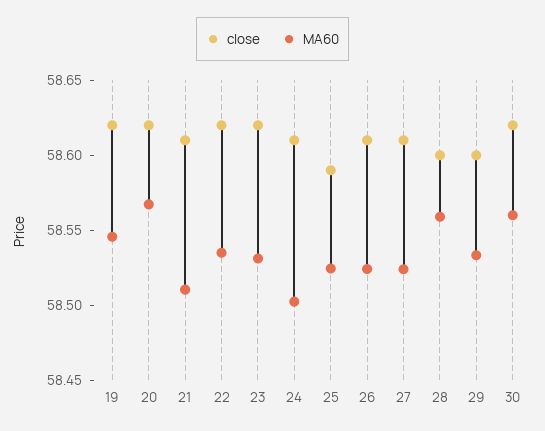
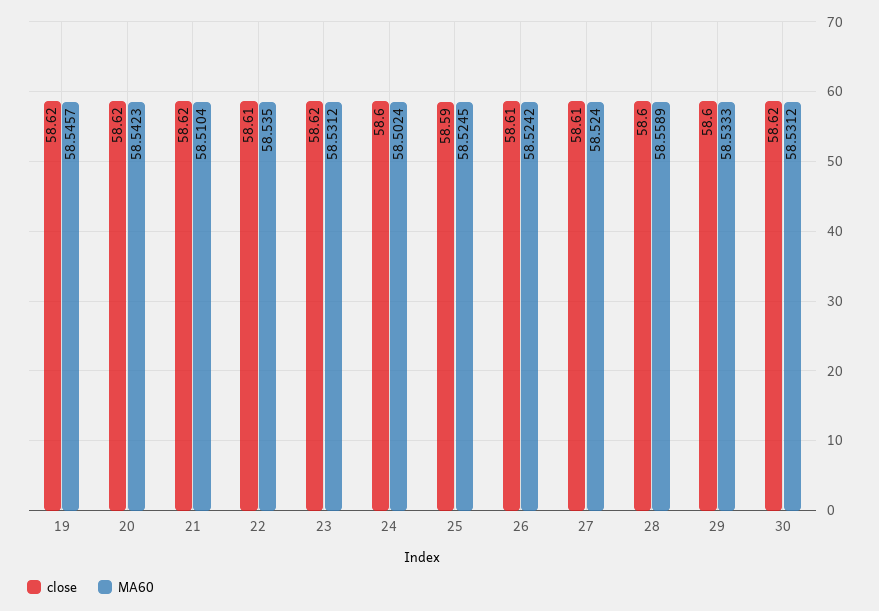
MA60, 20: 58.57 -> 58.5423
close, 21: 58.61 -> 58.62
close, 22: 58.62 -> 58.61
close, 24: 58.61 -> 58.6
MA60, 30: 58.56 -> 58.5312

